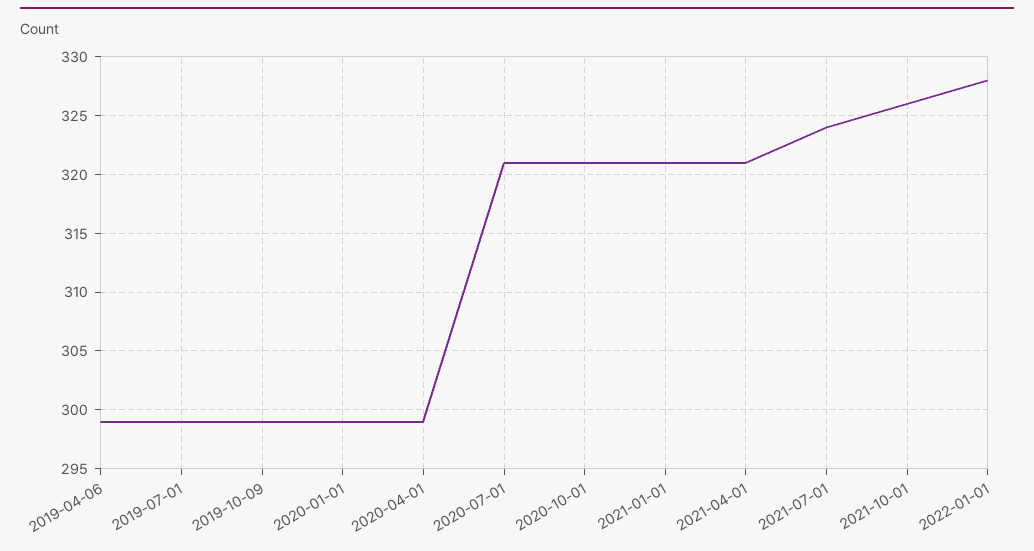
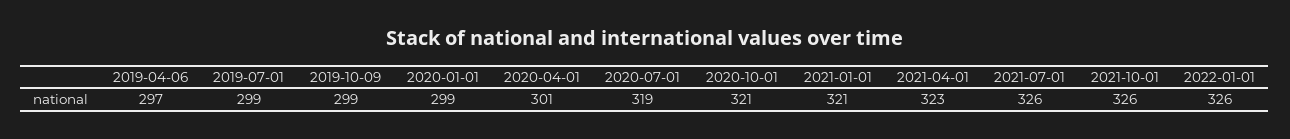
2019-04-06: 299 -> 297
2020-04-01: 299 -> 301
2020-07-01: 321 -> 319
2021-04-01: 321 -> 323
2021-07-01: 324 -> 326
2022-01-01: 328 -> 326

